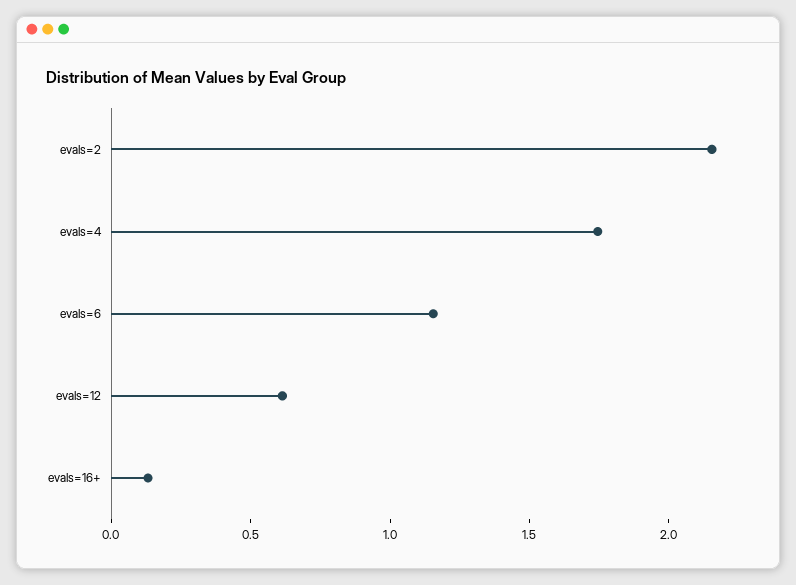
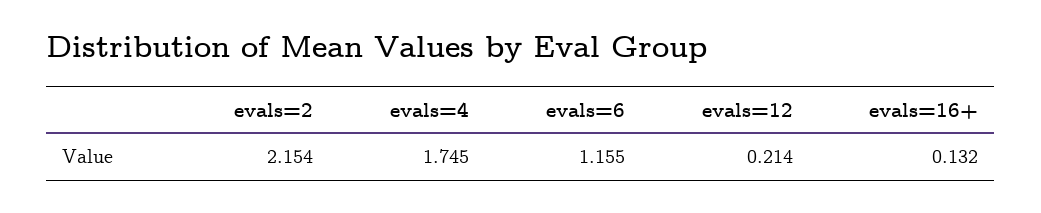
evals=12: 0.6 -> 0.214

